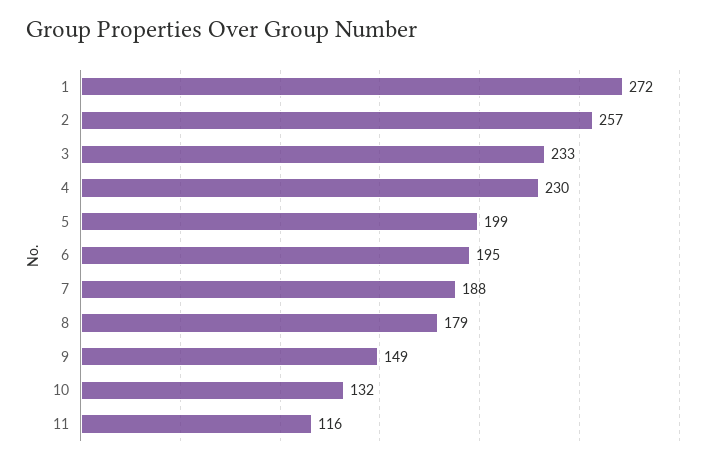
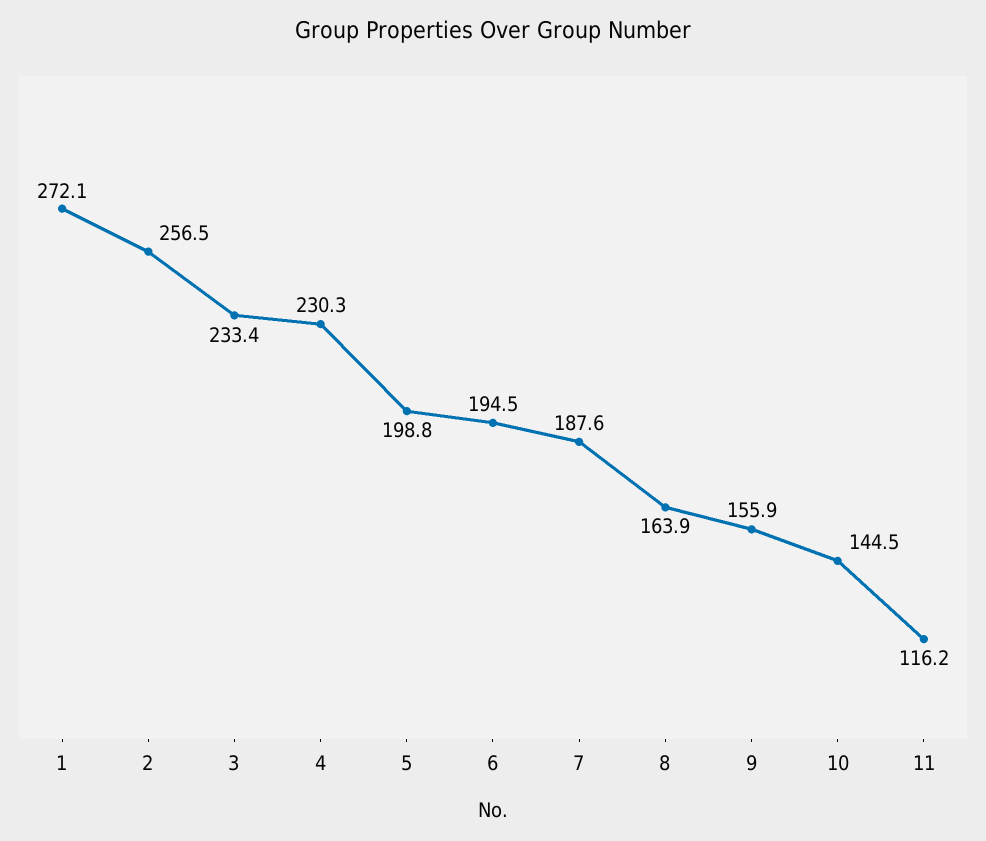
8: 179 -> 163.9
9: 149 -> 155.9
10: 132 -> 144.5

